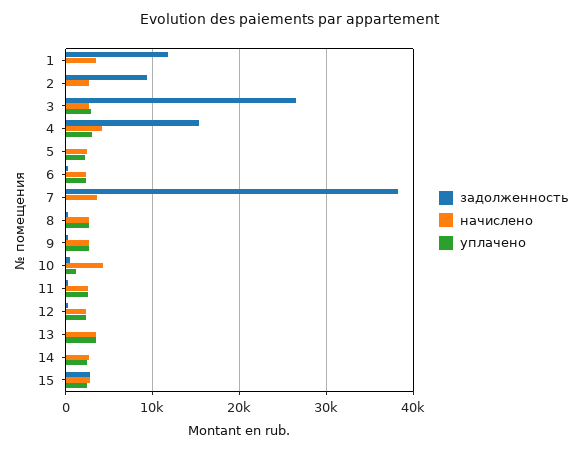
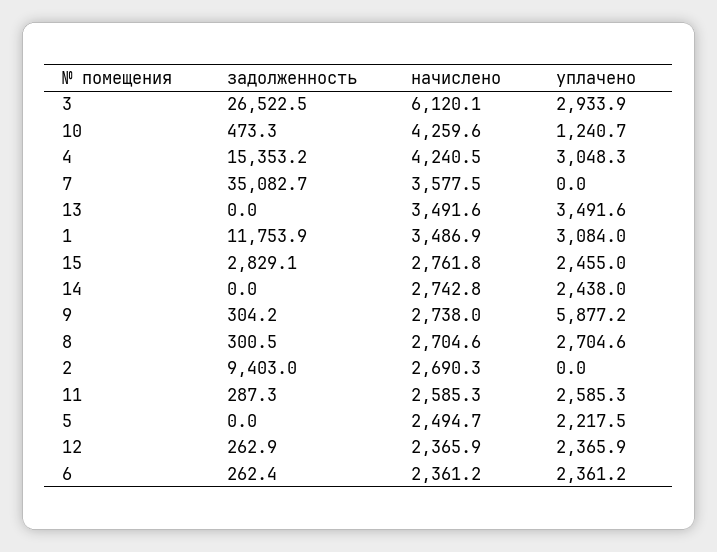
уплачено, 1: 0 -> 3084
начислено, 3: 3000 -> 6120.1
задолженность, 7: 38000 -> 35082.7
уплачено, 9: 3000 -> 5877.2

